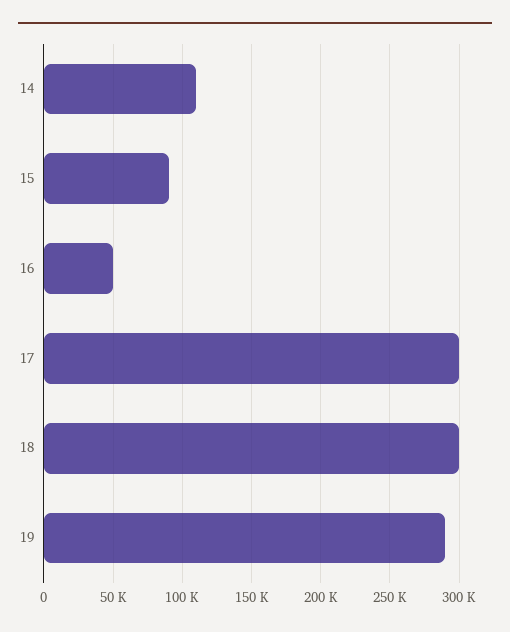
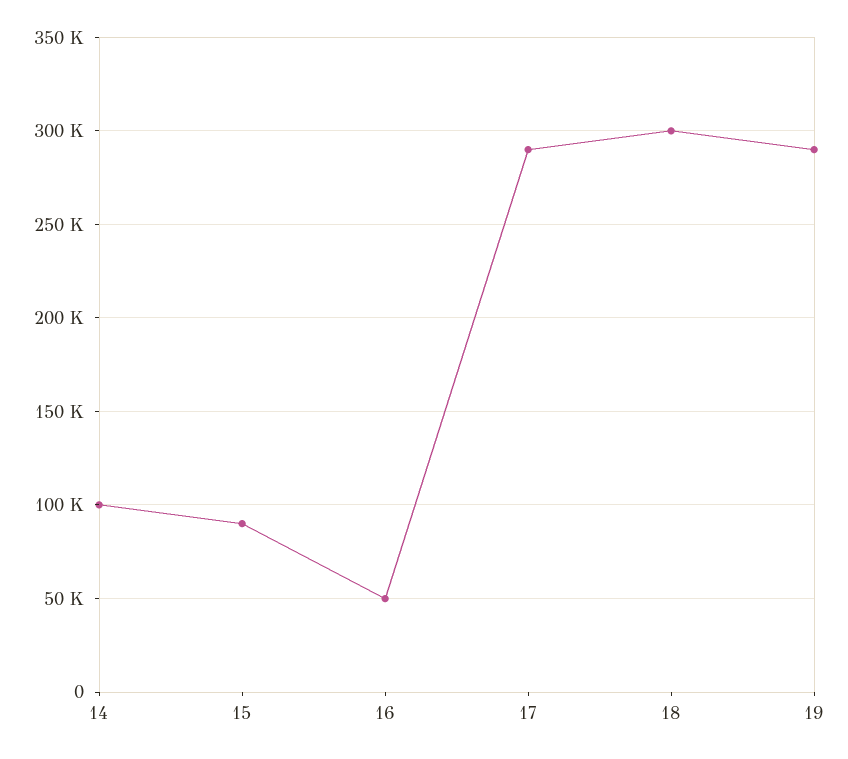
14: 110000 -> 100000
17: 300000 -> 290000

